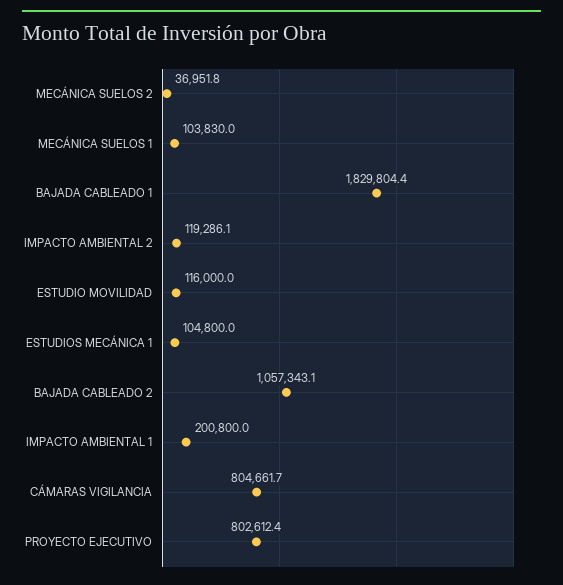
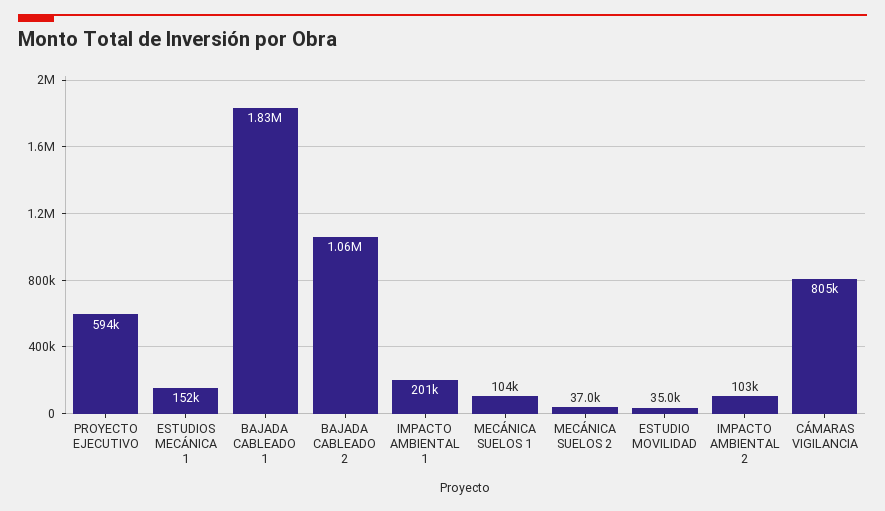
IMPACTO AMBIENTAL 2: 119286.1 -> 103000
ESTUDIO MOVILIDAD: 116000 -> 35000
ESTUDIOS MECÁNICA 1: 104800 -> 152000
PROYECTO EJECUTIVO: 802612.4 -> 594000

